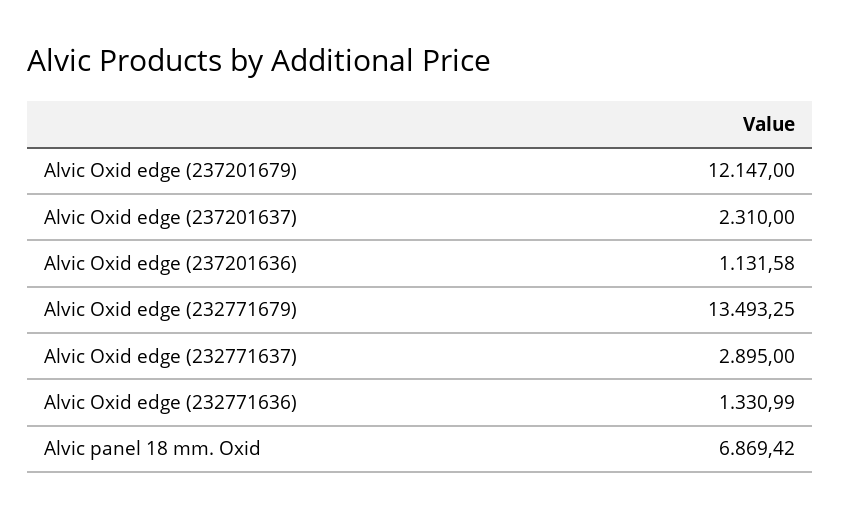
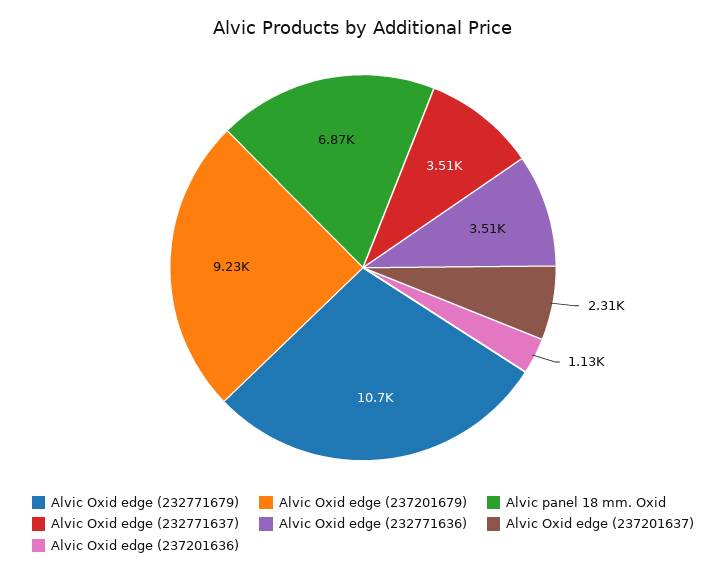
Alvic Oxid edge (237201679): 12147 -> 9230
Alvic Oxid edge (232771679): 13493.25 -> 10700
Alvic Oxid edge (232771637): 2895 -> 3510
Alvic Oxid edge (232771636): 1330.99 -> 3510

